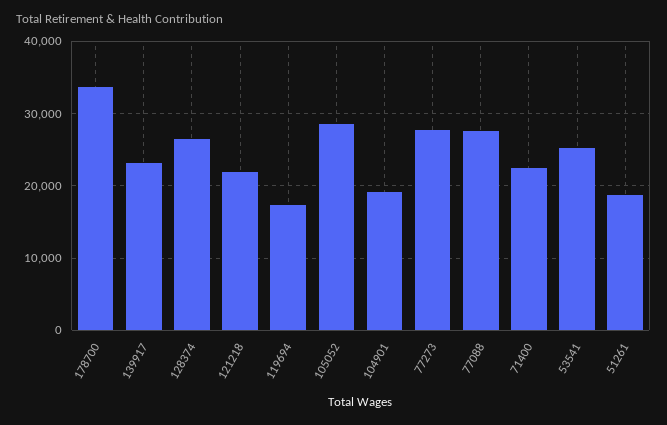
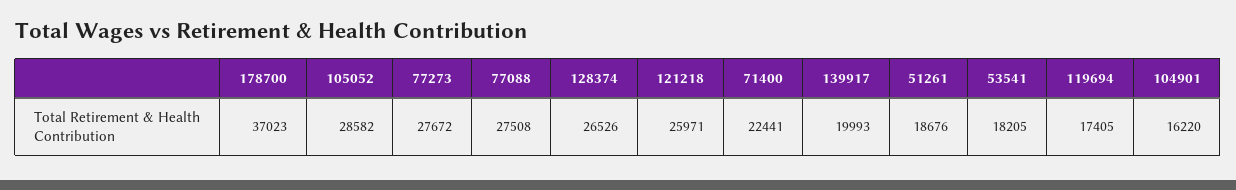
178700: 34000 -> 37023
139917: 23000 -> 19993
121218: 22000 -> 25971
104901: 19000 -> 16220
53541: 25000 -> 18205

